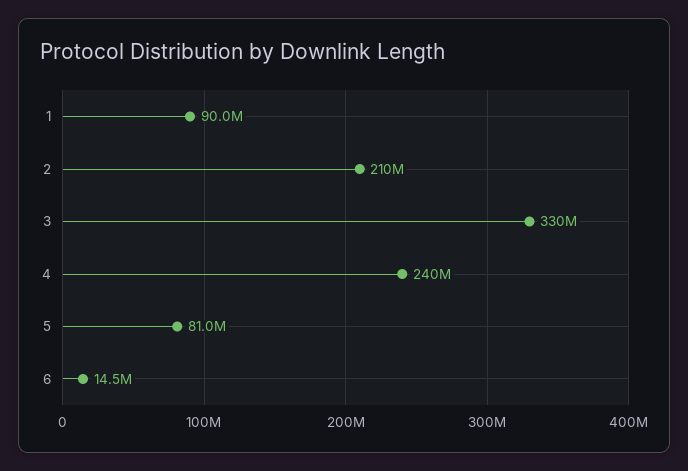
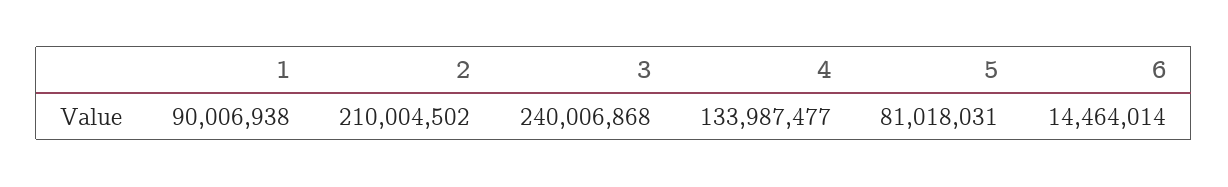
3: 330000000 -> 240006868
4: 240000000 -> 133987477

